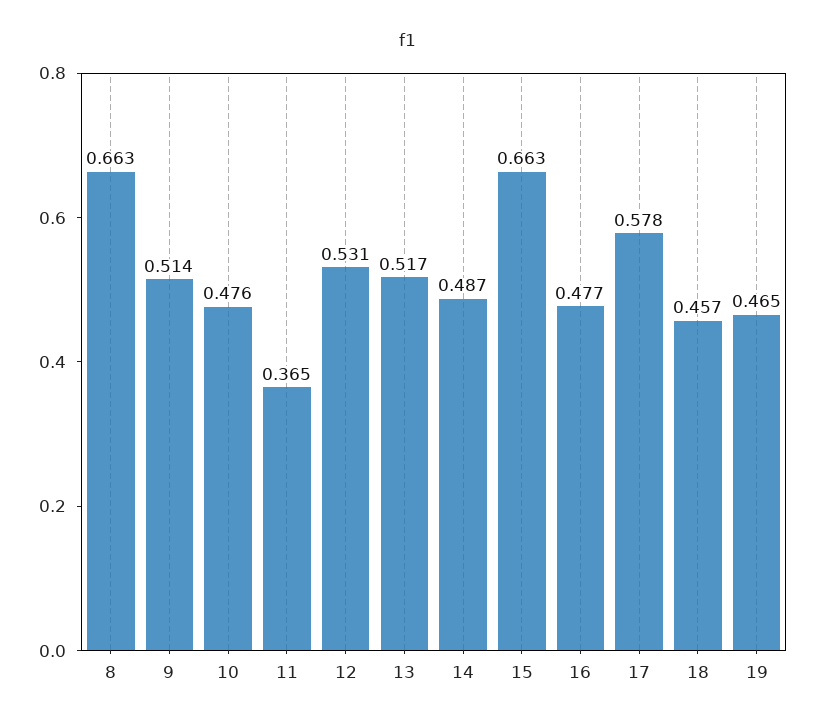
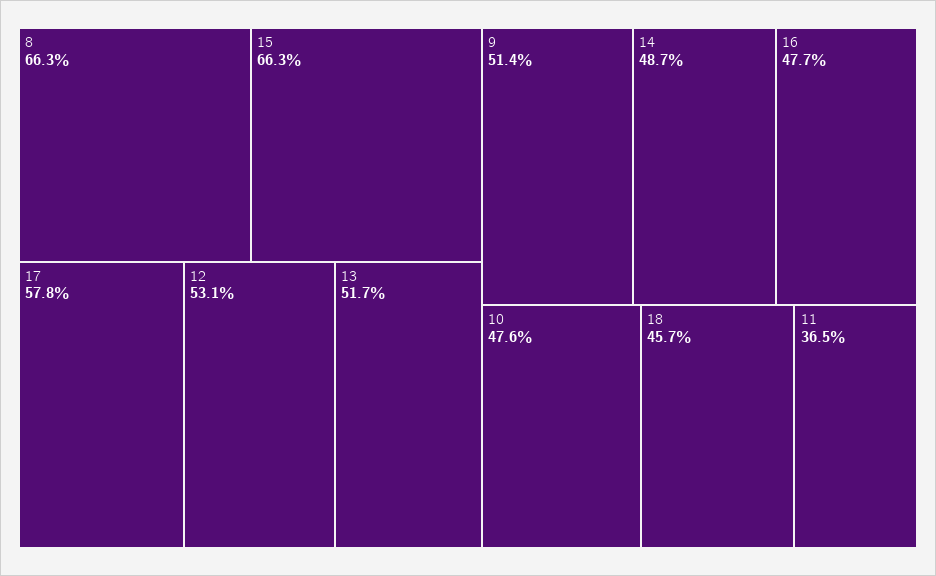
19: 0.465 -> none

